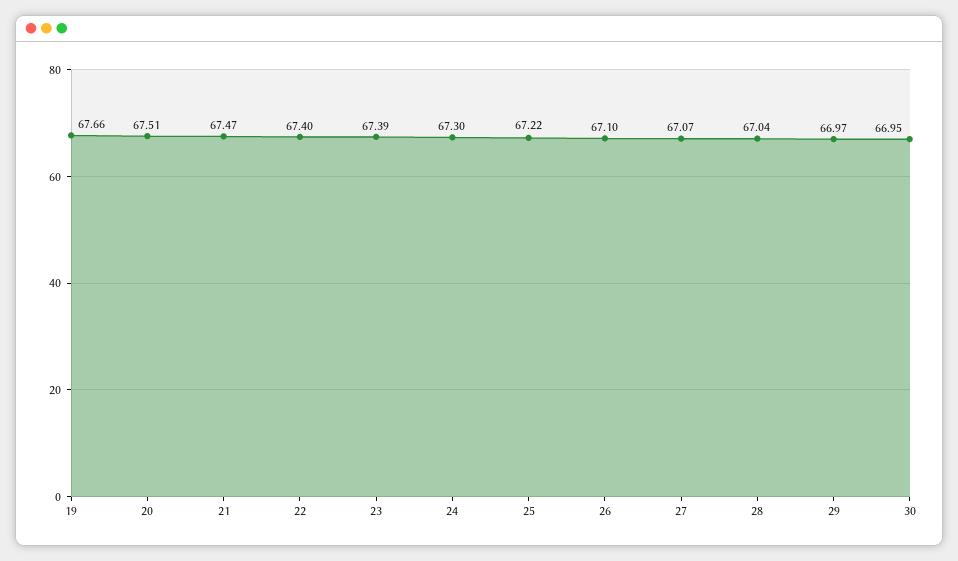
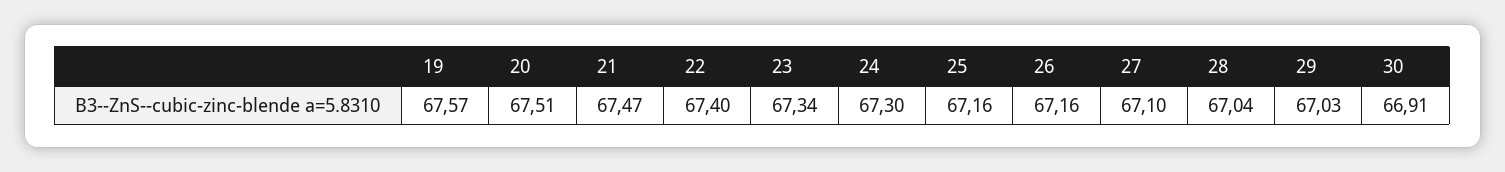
19: 67.66 -> 67.57
23: 67.39 -> 67.34
25: 67.22 -> 67.16
26: 67.1 -> 67.16
27: 67.07 -> 67.1
29: 66.97 -> 67.03
30: 66.95 -> 66.91

